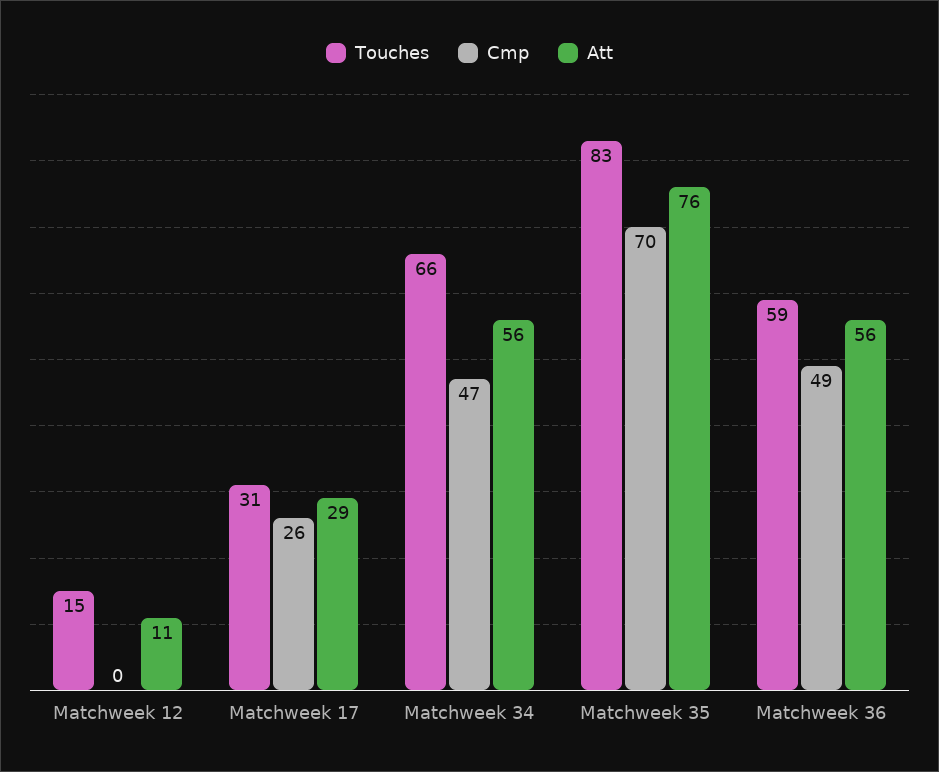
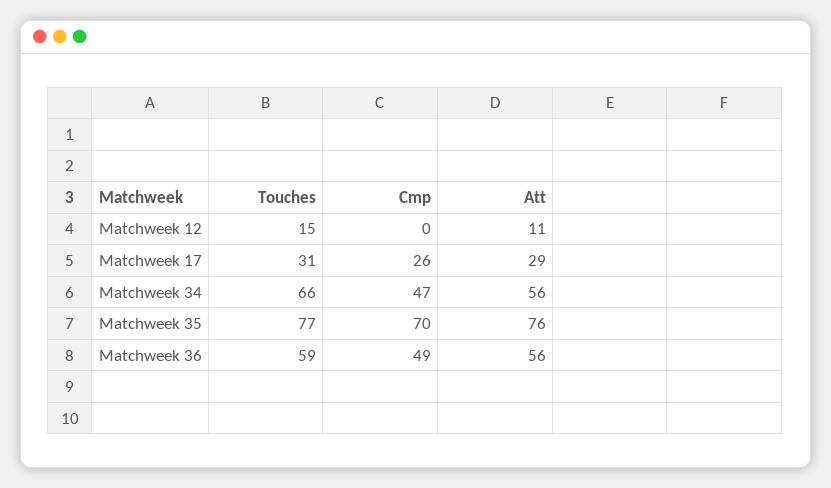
Touches, Matchweek 35: 83 -> 77

